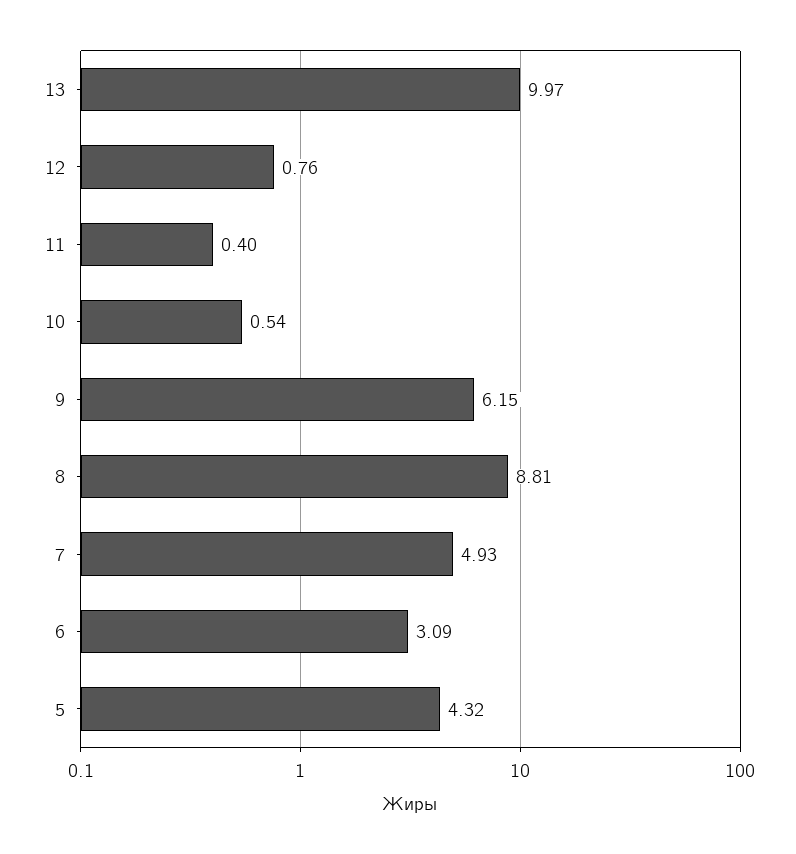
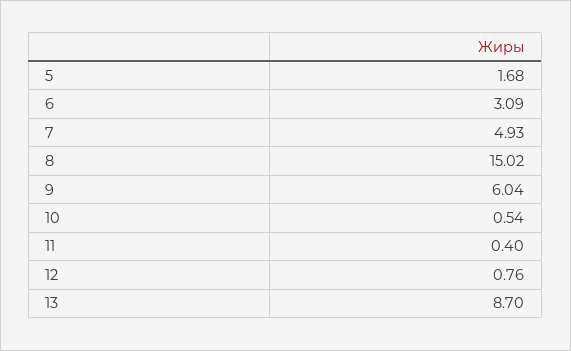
13: 9.97 -> 8.7
9: 6.15 -> 6.04
8: 8.81 -> 15.02
5: 4.32 -> 1.68

